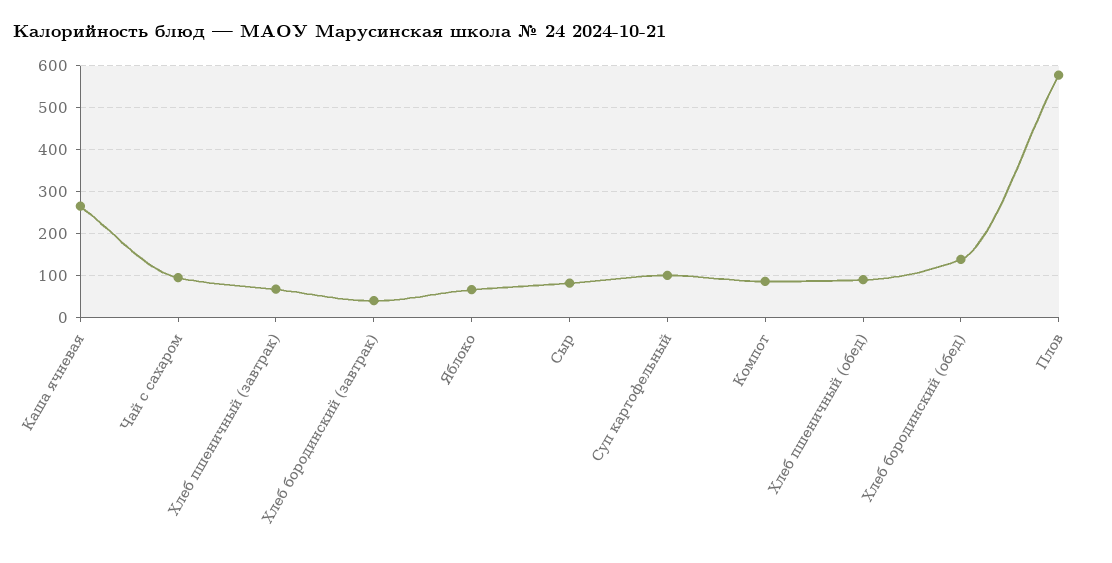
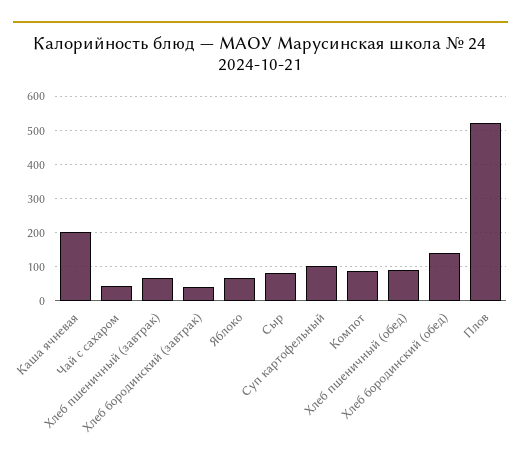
Каша ячневая: 260 -> 200
Чай с сахаром: 100 -> 40
Плов: 580 -> 520

